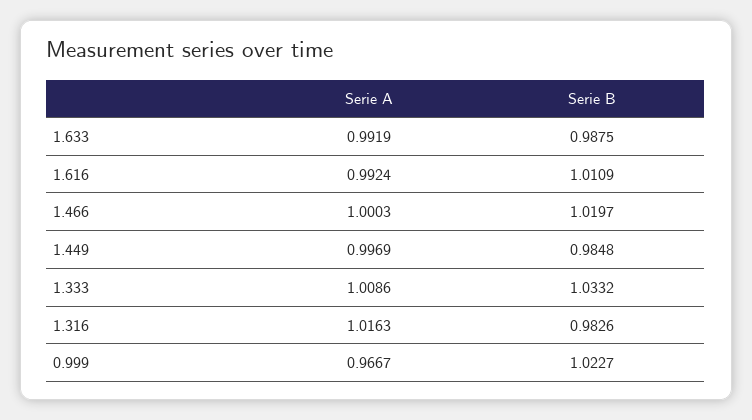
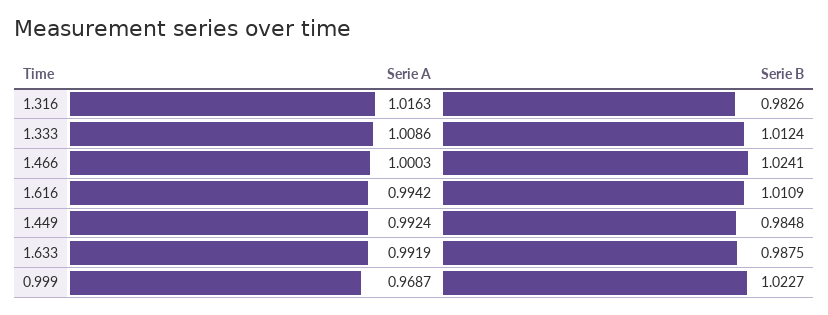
Serie A, 1.616: 0.9924 -> 0.9942
Serie B, 1.466: 1.0197 -> 1.0241
Serie A, 1.449: 0.9969 -> 0.9924
Serie B, 1.333: 1.0332 -> 1.0124
Serie A, 0.999: 0.9667 -> 0.9687

